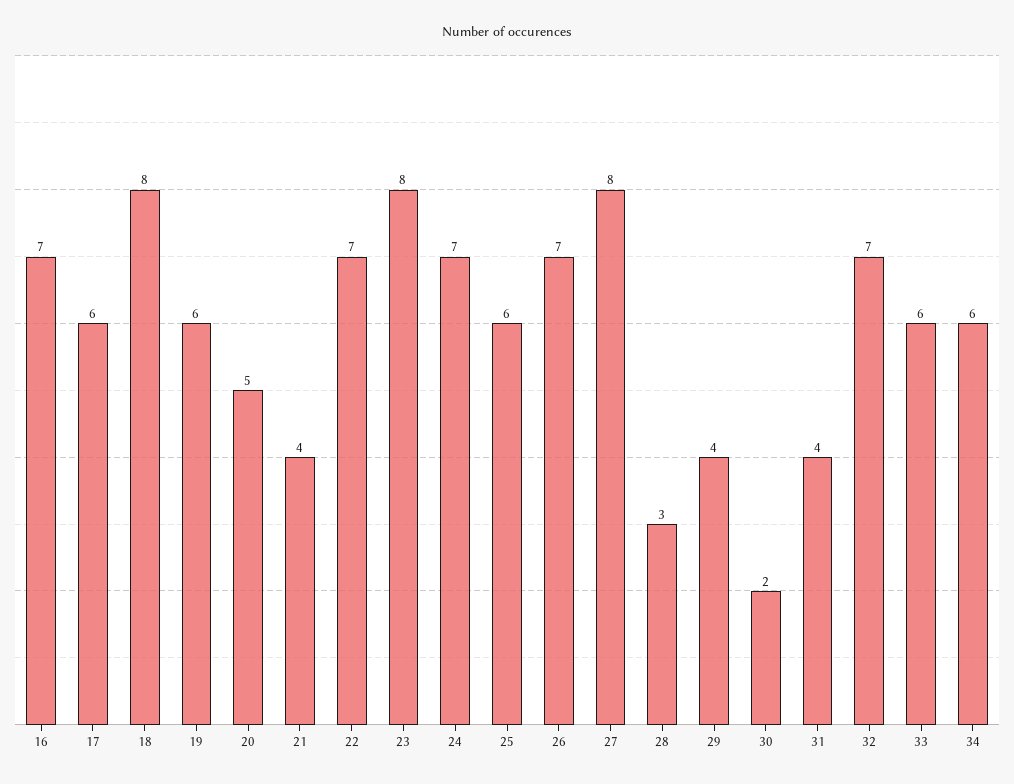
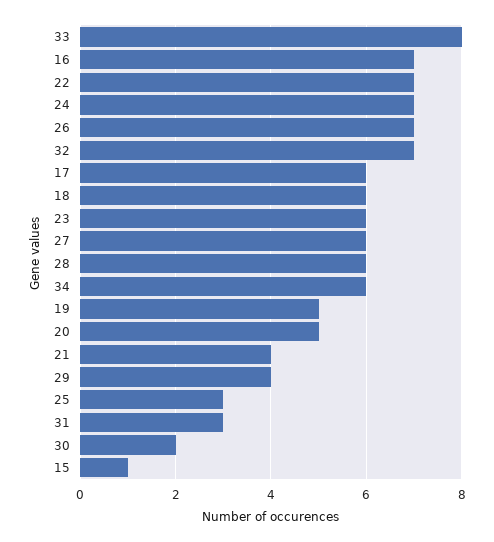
18: 8 -> 6
19: 6 -> 5
23: 8 -> 6
25: 6 -> 3
27: 8 -> 6
28: 3 -> 6
31: 4 -> 3
33: 6 -> 8
15: none -> 1

